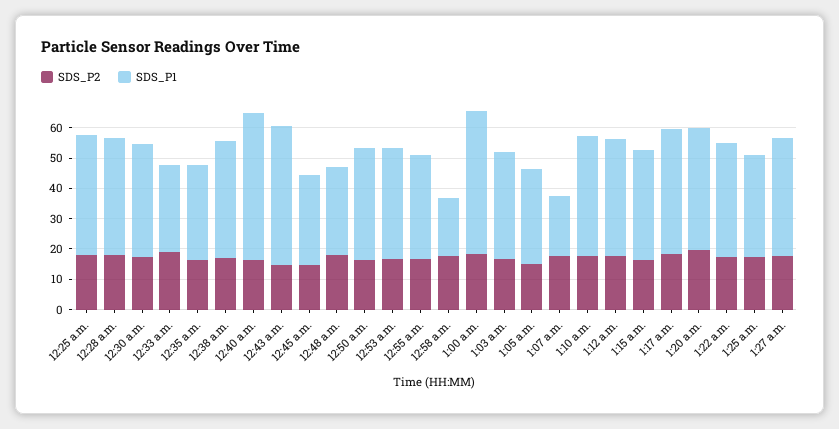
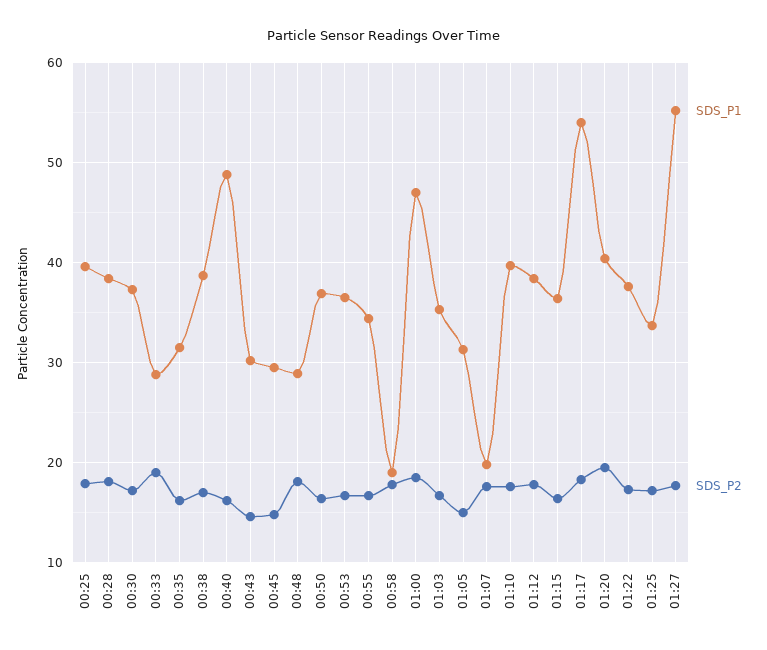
SDS_P1, 12:43 a.m.: 45 -> 30
SDS_P1, 1:17 a.m.: 40 -> 54
SDS_P1, 1:27 a.m.: 40 -> 55

